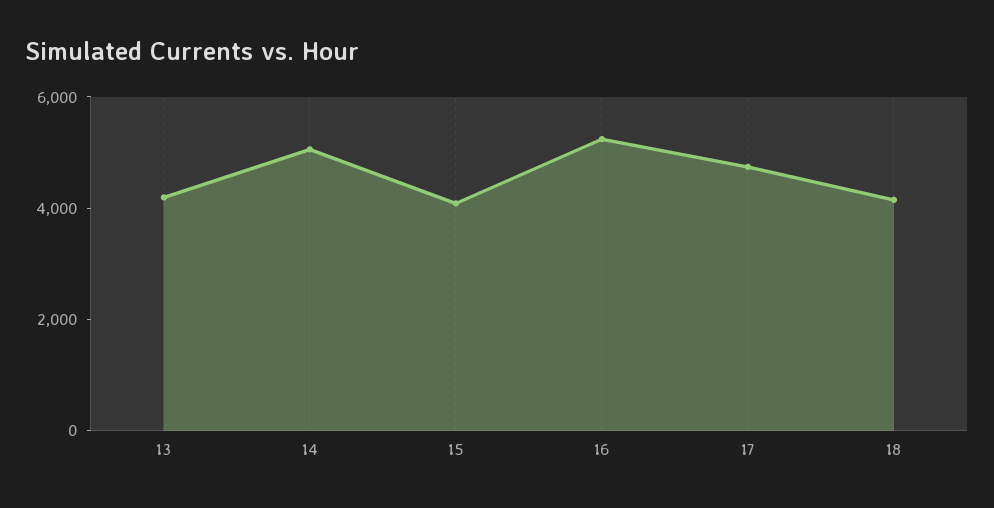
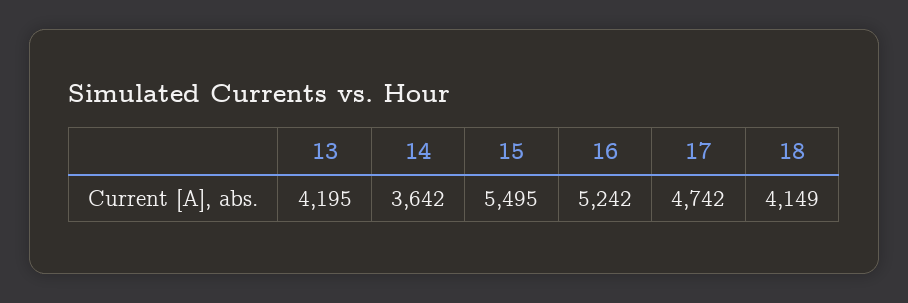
14: 5000 -> 3642
15: 4000 -> 5495

